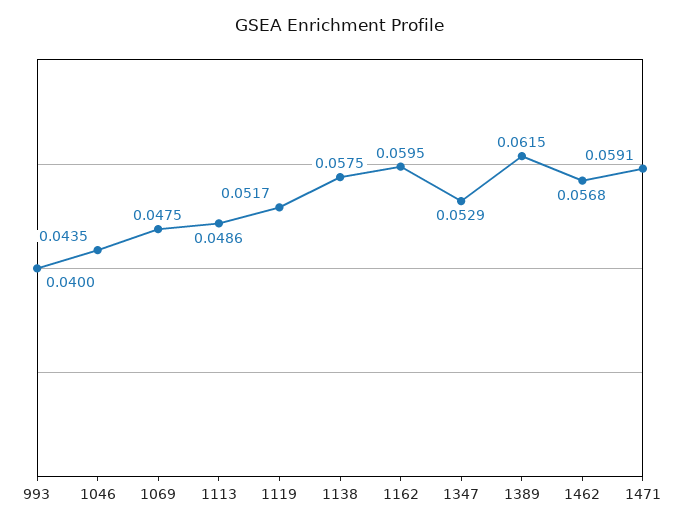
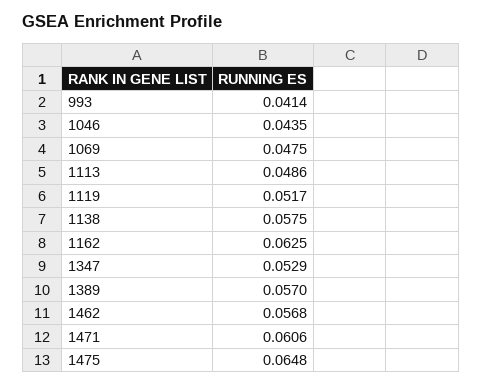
993: 0.04 -> 0.0414
1162: 0.0595 -> 0.0625
1389: 0.0615 -> 0.057
1471: 0.0591 -> 0.0606
1475: none -> 0.0648

